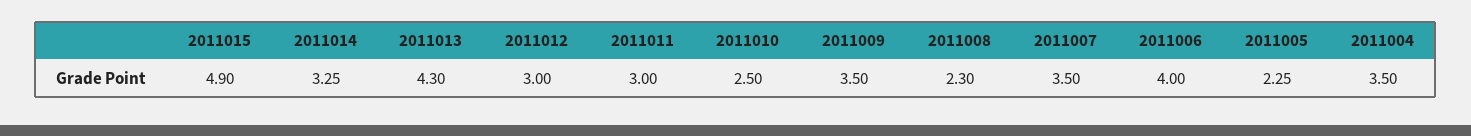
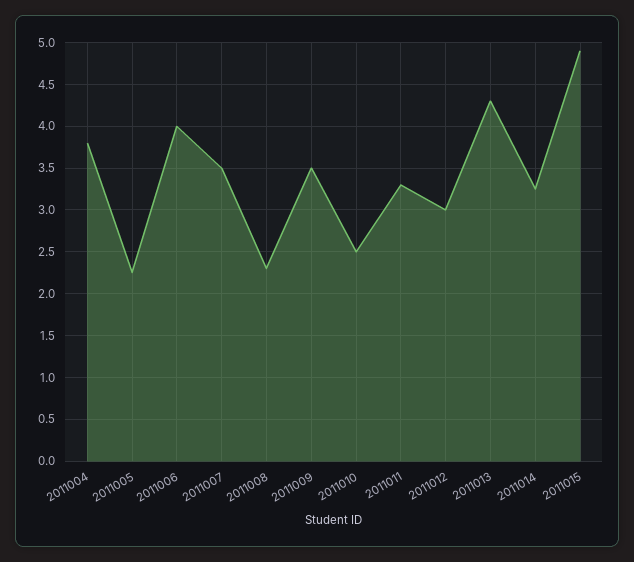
2011011: 3 -> 3.3
2011004: 3.5 -> 3.8

